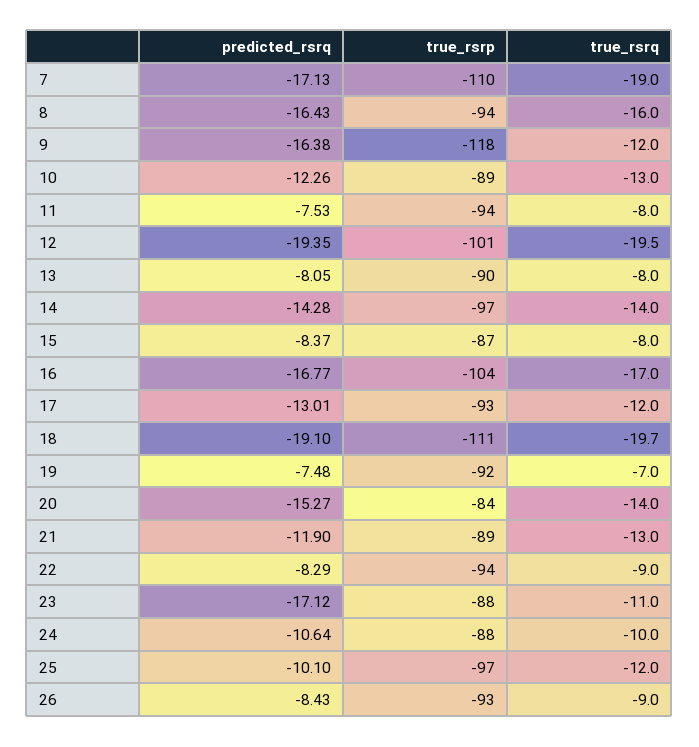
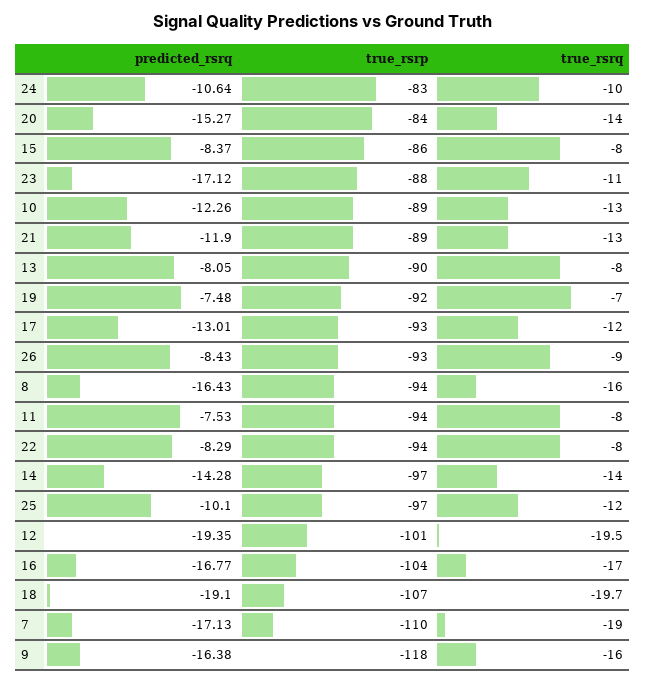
true_rsrq, 9: -12 -> -16
true_rsrp, 15: -87 -> -86
true_rsrp, 18: -111 -> -107
true_rsrq, 22: -9 -> -8
true_rsrp, 24: -88 -> -83

